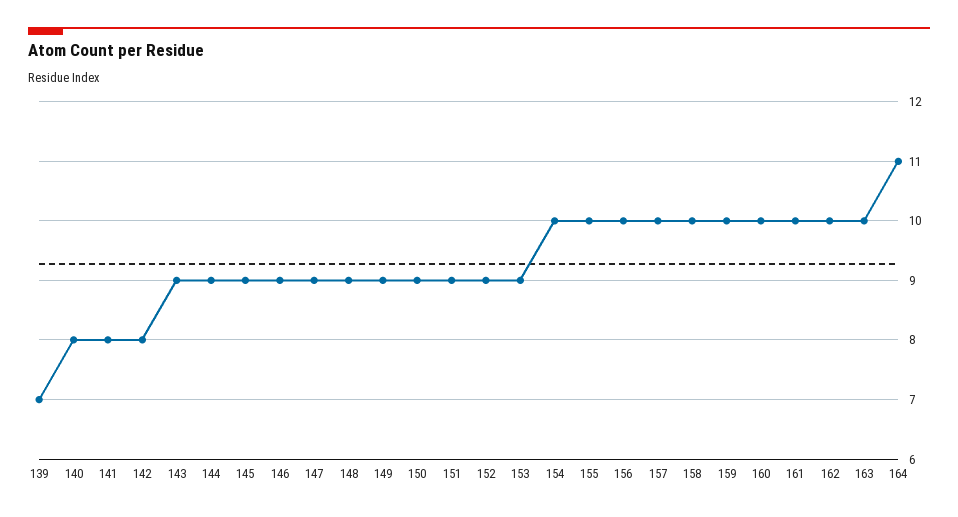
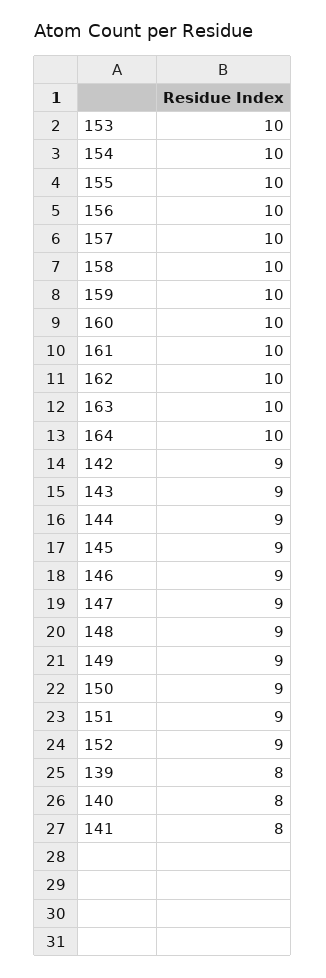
139: 7 -> 8
142: 8 -> 9
153: 9 -> 10
164: 11 -> 10

